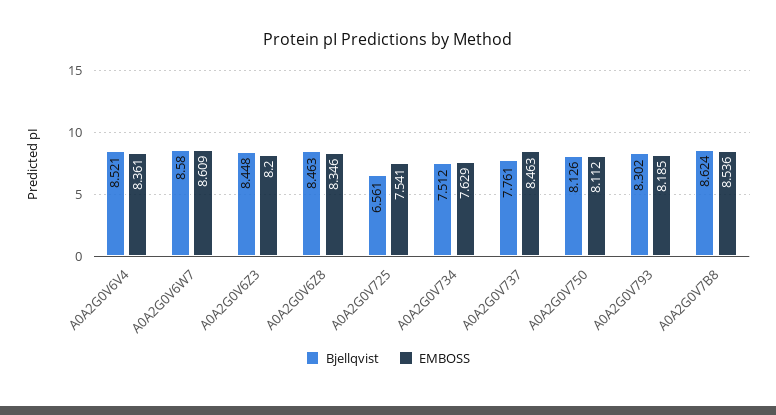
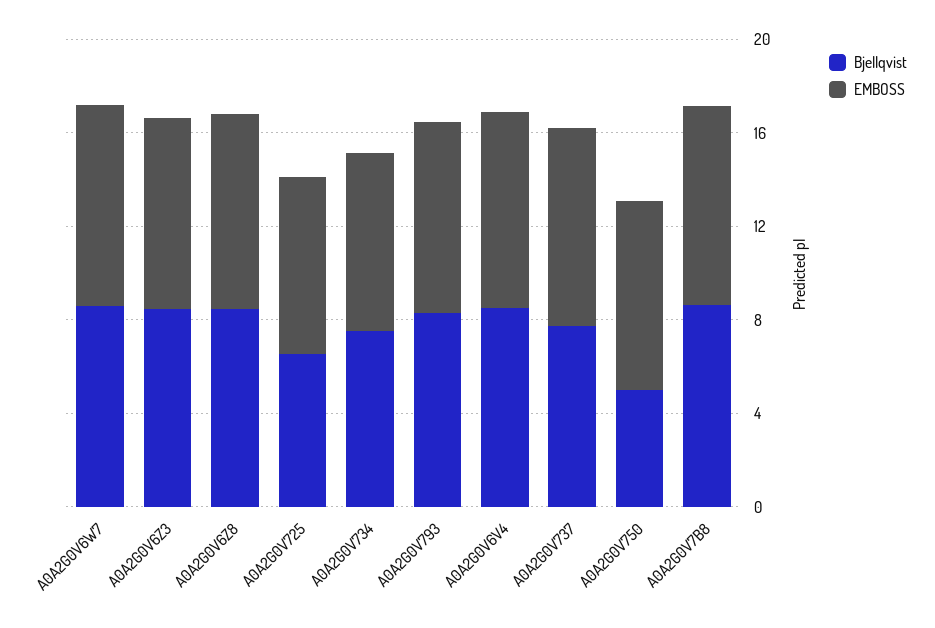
Bjellqvist, A0A2G0V750: 8.126 -> 5

